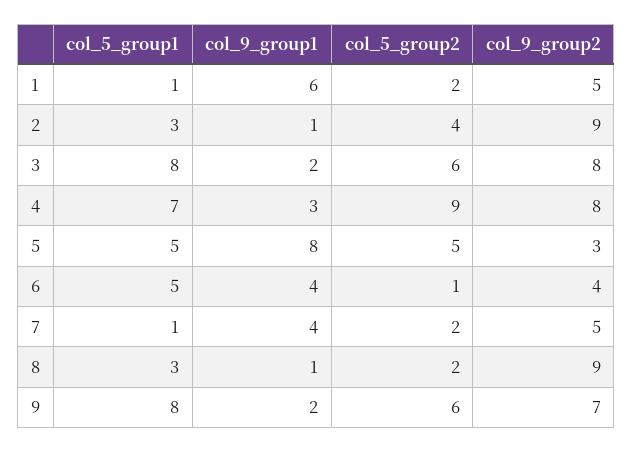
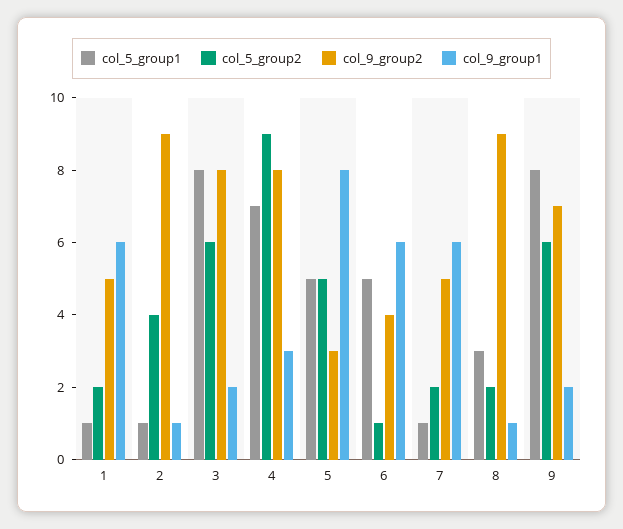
col_5_group1, 2: 3 -> 1
col_9_group1, 6: 4 -> 6
col_9_group1, 7: 4 -> 6

